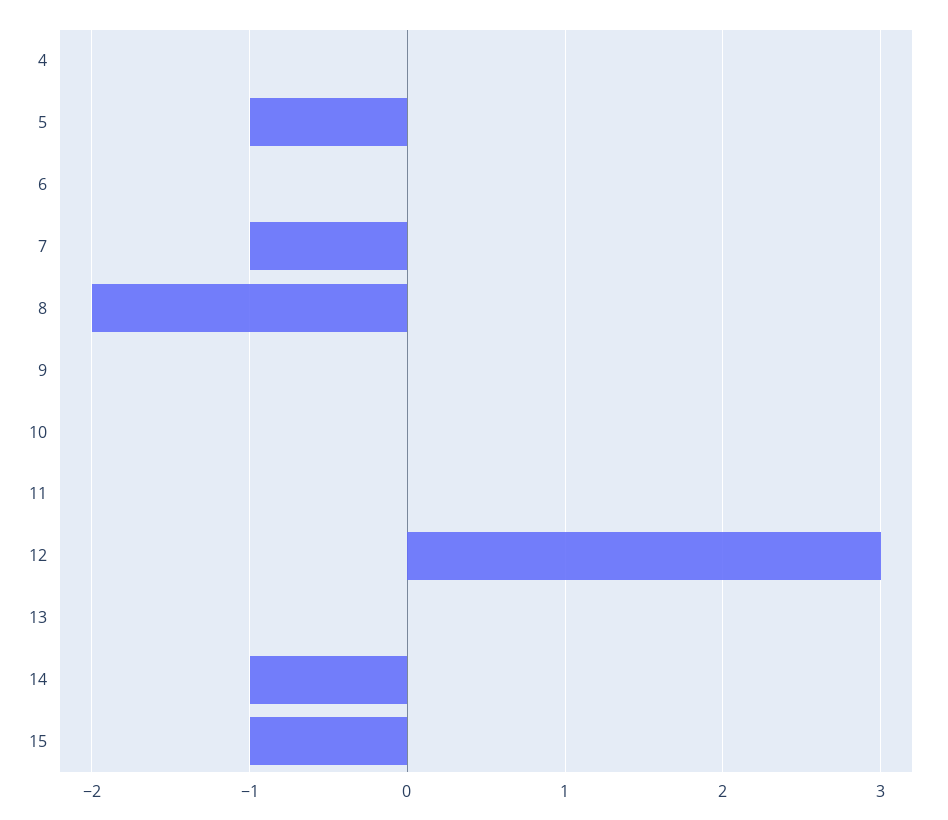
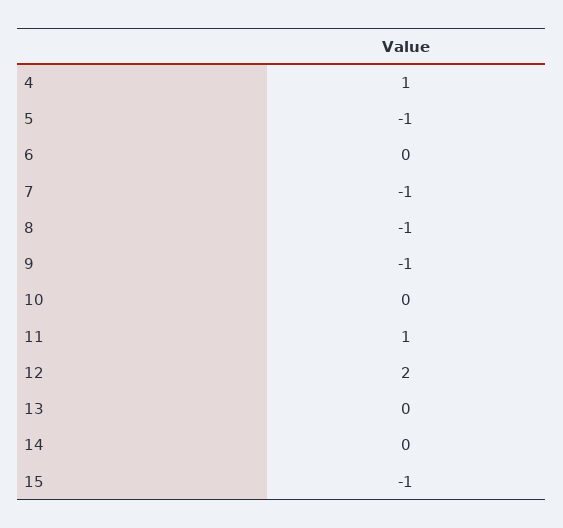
4: 0 -> 1
8: -2 -> -1
9: 0 -> -1
11: 0 -> 1
12: 3 -> 2
14: -1 -> 0

